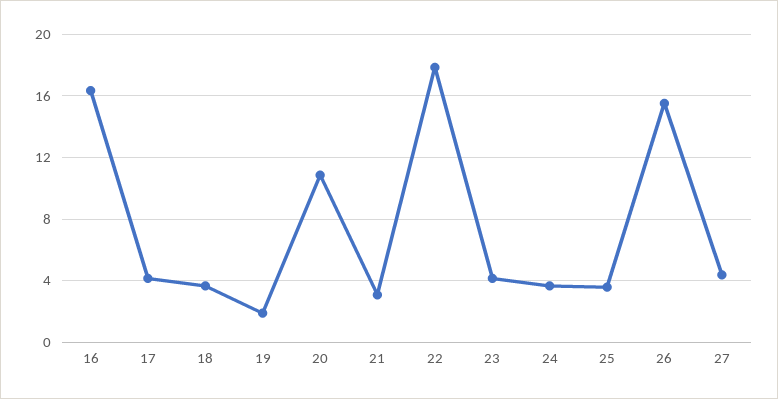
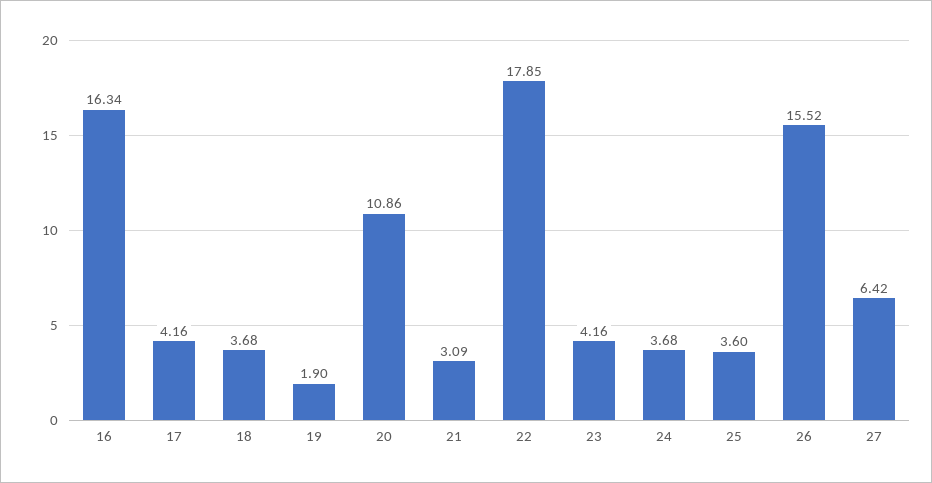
27: 4.5 -> 6.42

